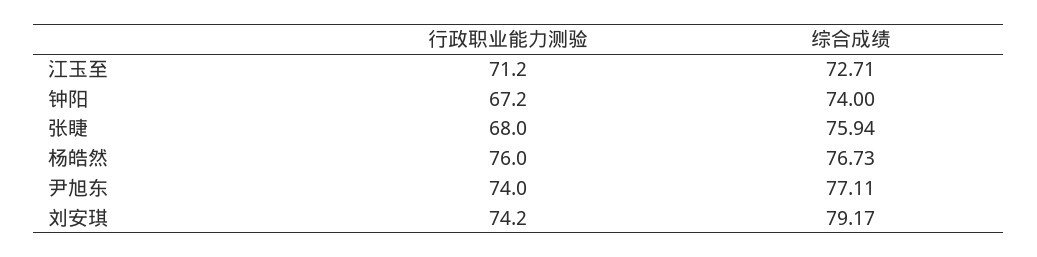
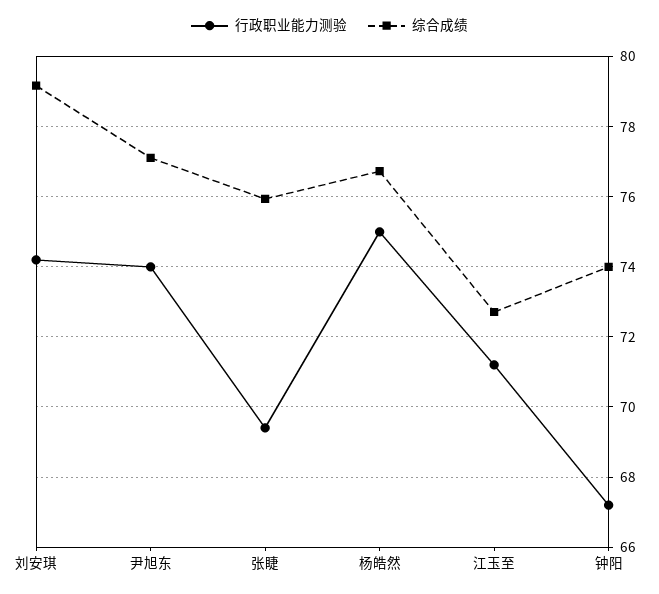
行政职业能力测验, 张睫: 68 -> 69.4
行政职业能力测验, 杨皓然: 76 -> 75

